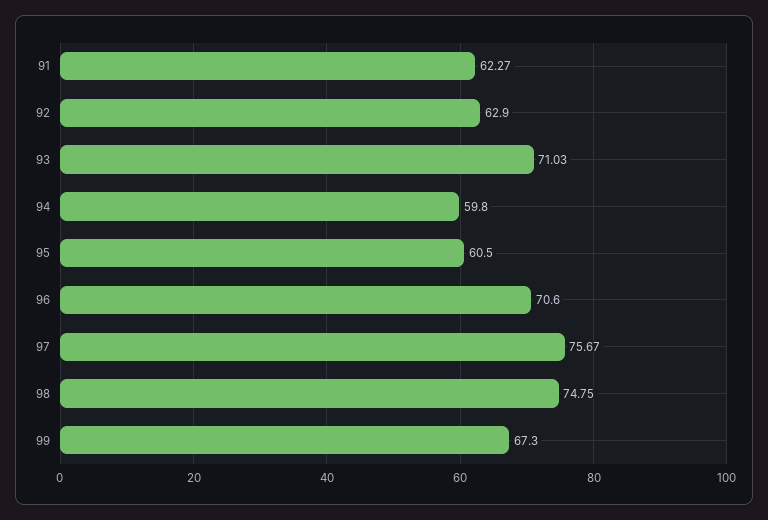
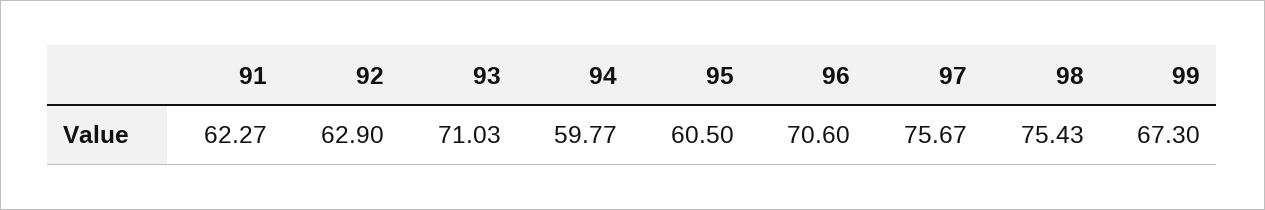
94: 59.8 -> 59.77
98: 74.75 -> 75.43

